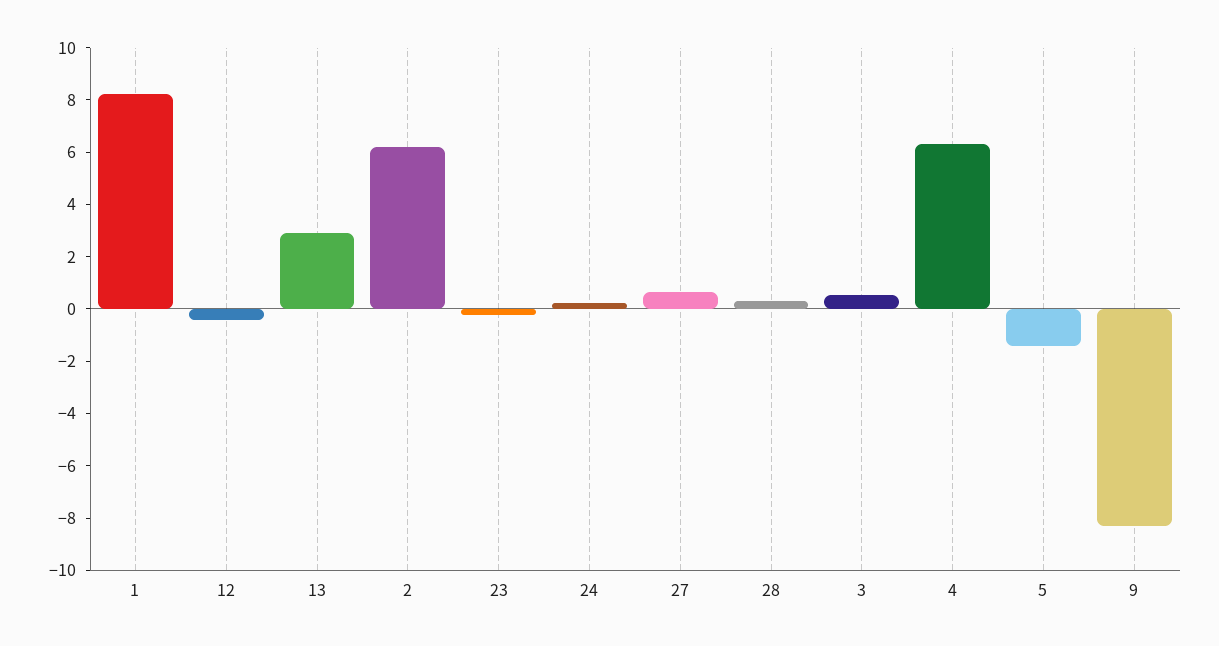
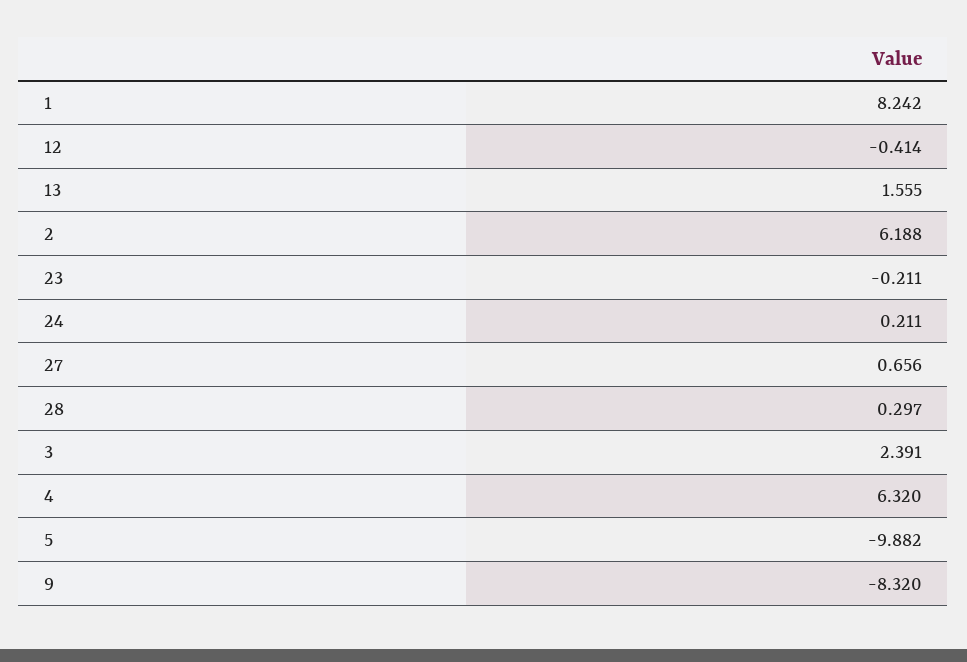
13: 3 -> 1.555
3: 0.5 -> 2.391
5: -1.5 -> -9.882

